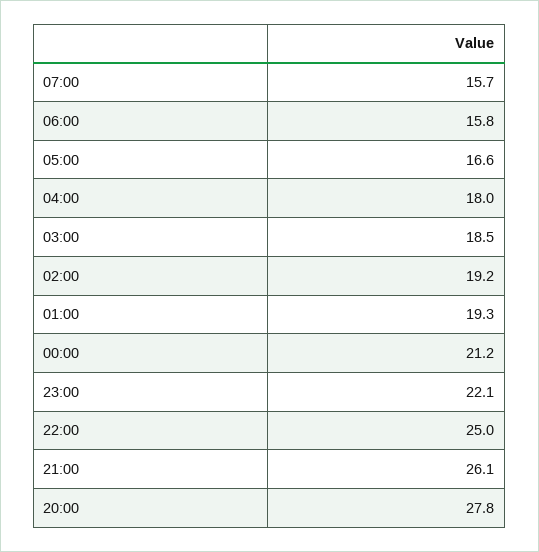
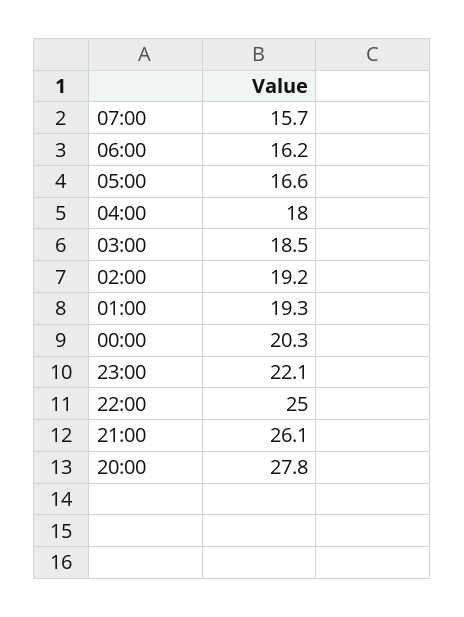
06:00: 15.8 -> 16.2
00:00: 21.2 -> 20.3

